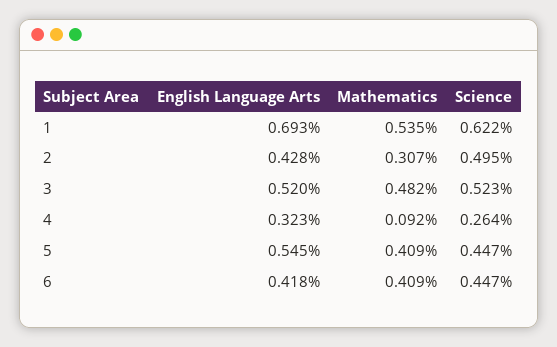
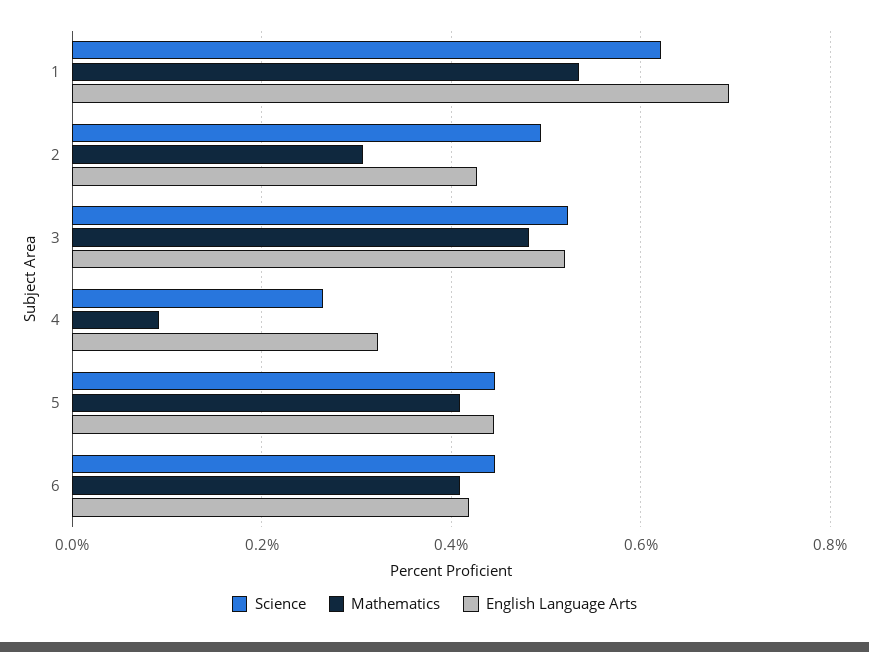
English Language Arts, 5: 0.545 -> 0.44

